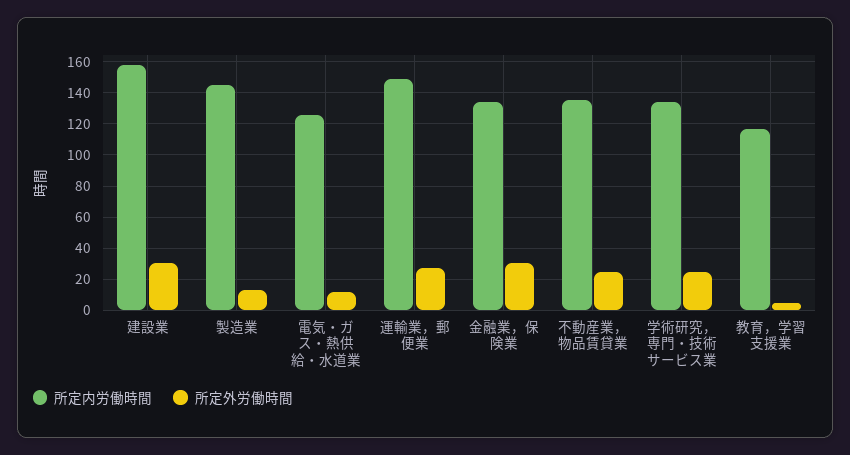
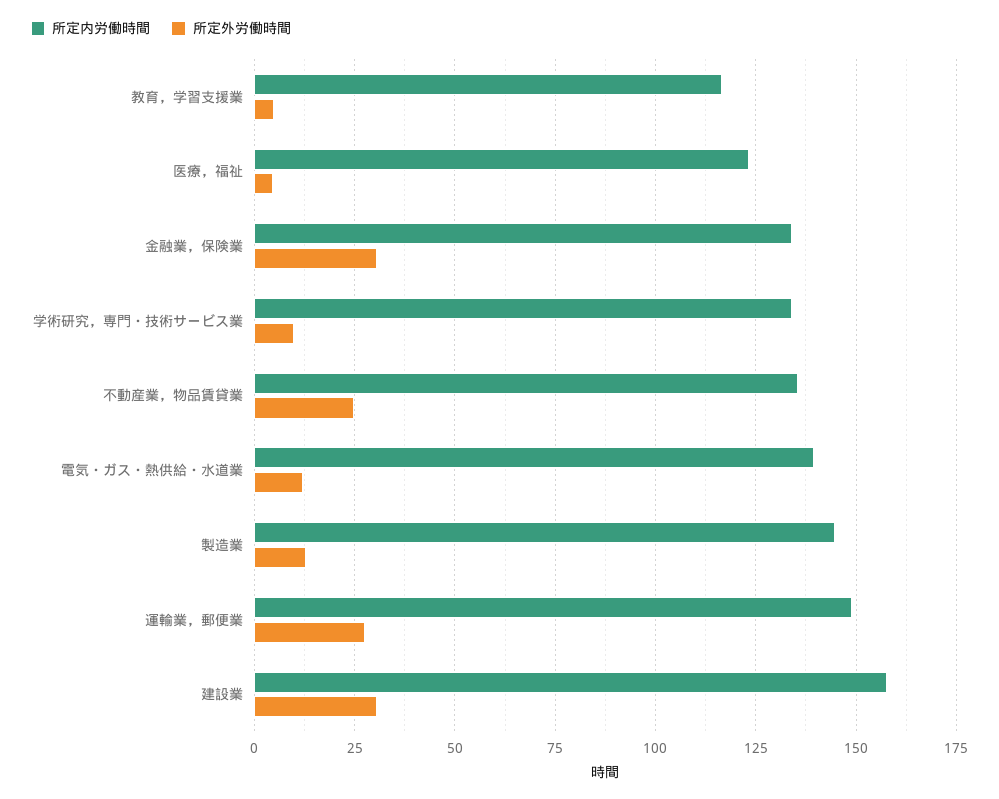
所定内労働時間, 電気・ガス・熱供給・水道業: 125 -> 140
所定外労働時間, 学術研究，専門・技術サービス業: 25 -> 10
所定内労働時間, 医療，福祉: none -> 122.5
所定外労働時間, 医療，福祉: none -> 5

